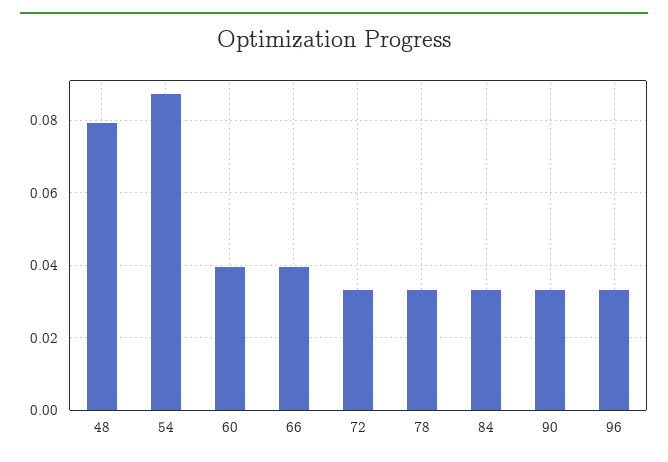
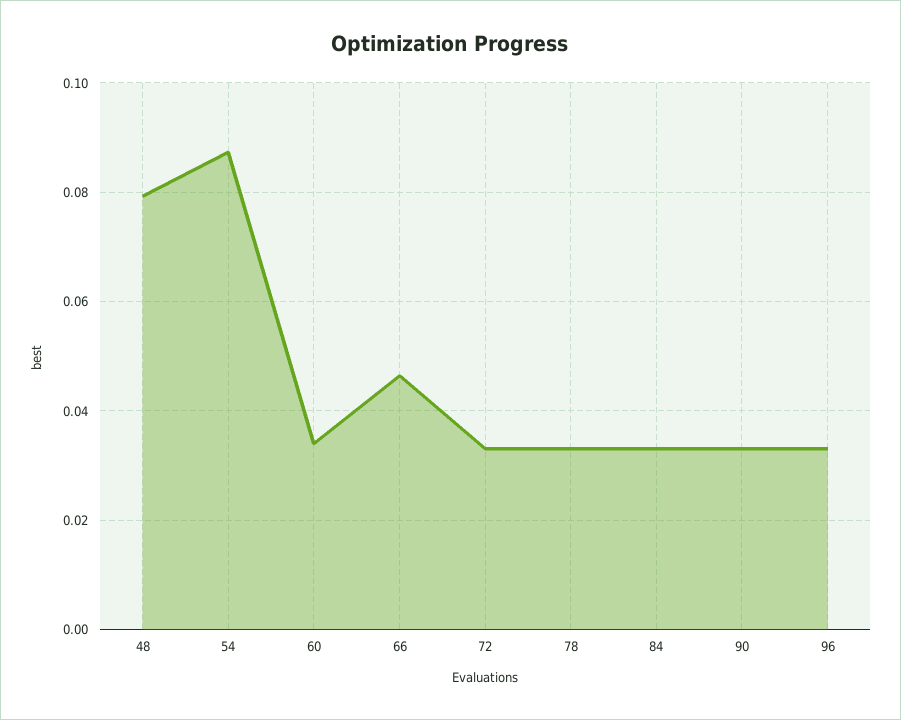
60: 0.04 -> 0.034
66: 0.04 -> 0.046

